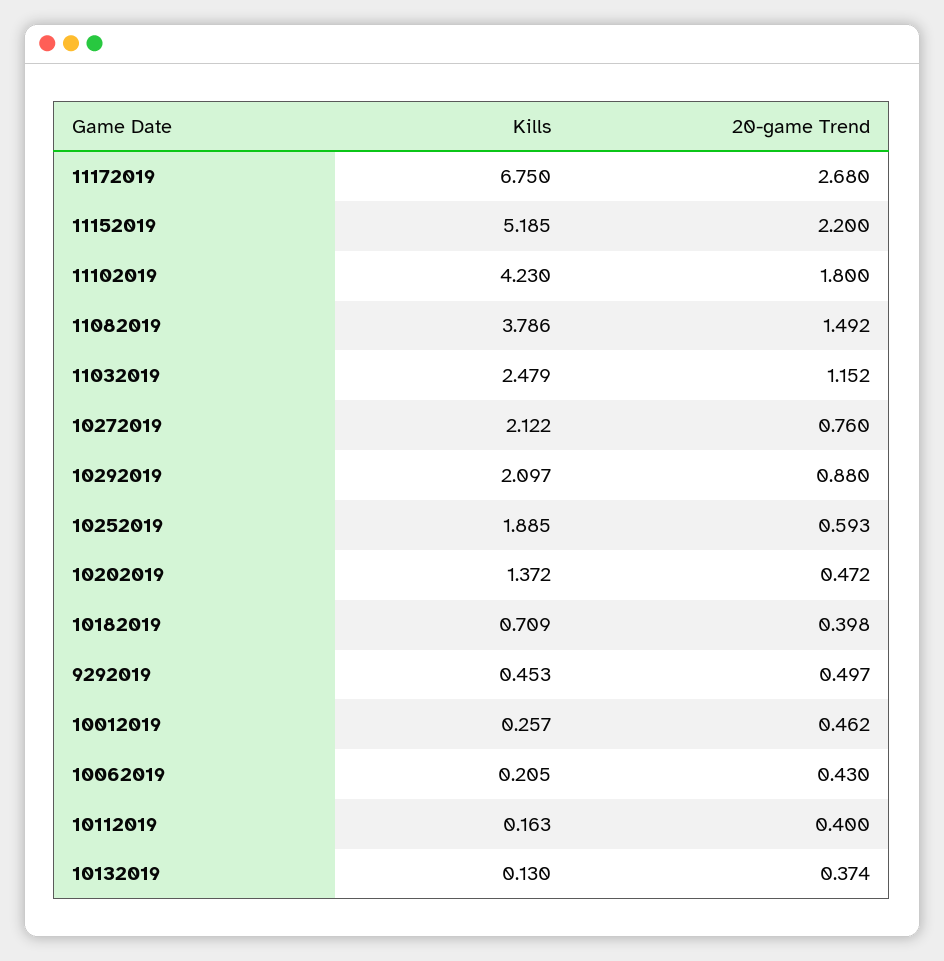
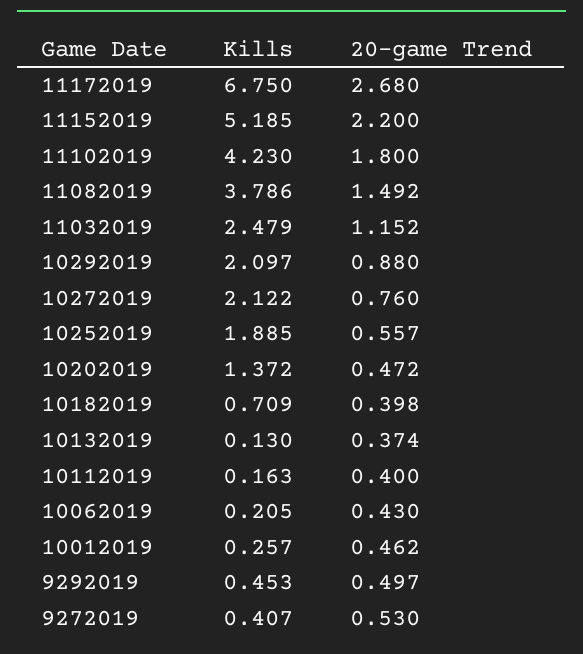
20-game Trend, 10252019: 0.593 -> 0.557
Kills, 9272019: none -> 0.407
20-game Trend, 9272019: none -> 0.53

